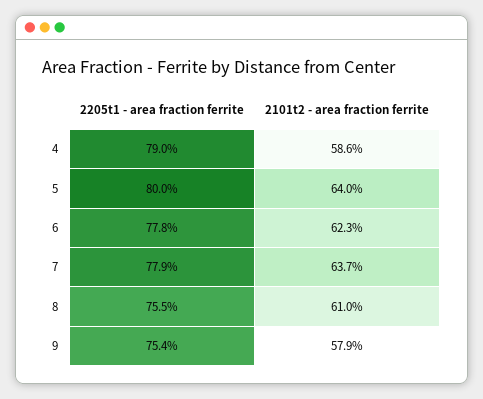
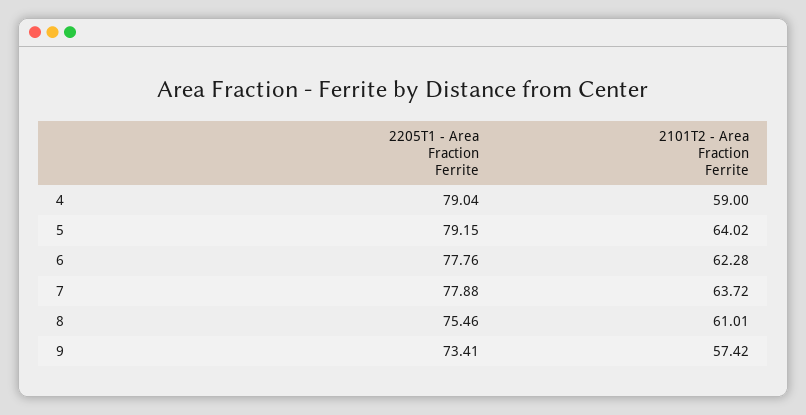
2101t2 - area fraction ferrite, 4: 58.6 -> 59
2205t1 - area fraction ferrite, 5: 80 -> 79.15
2205t1 - area fraction ferrite, 9: 75.4 -> 73.41
2101t2 - area fraction ferrite, 9: 57.9 -> 57.42

